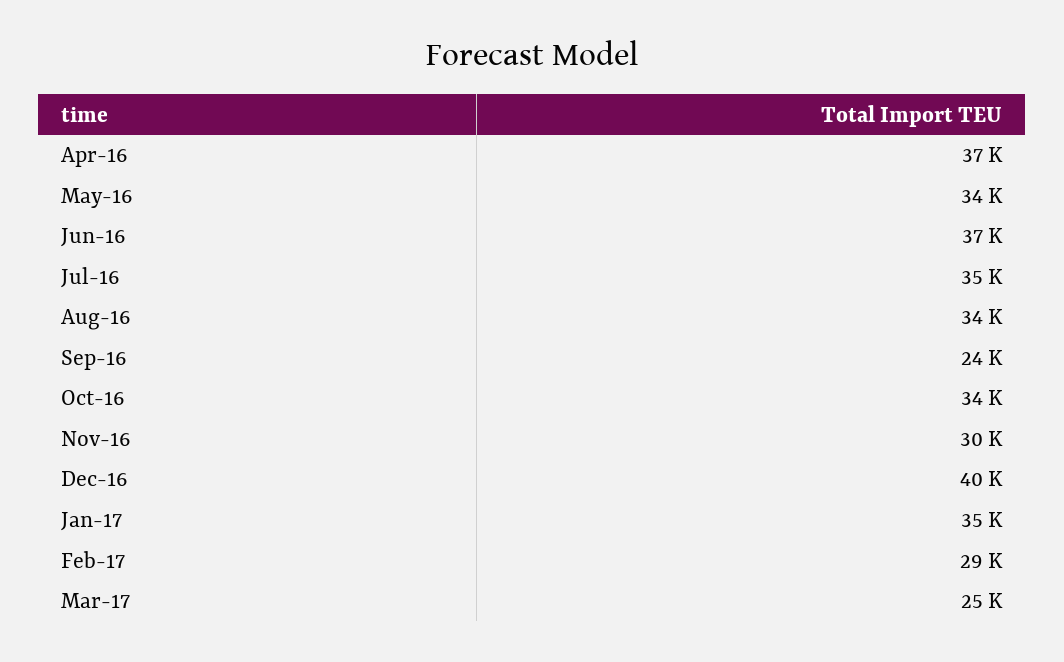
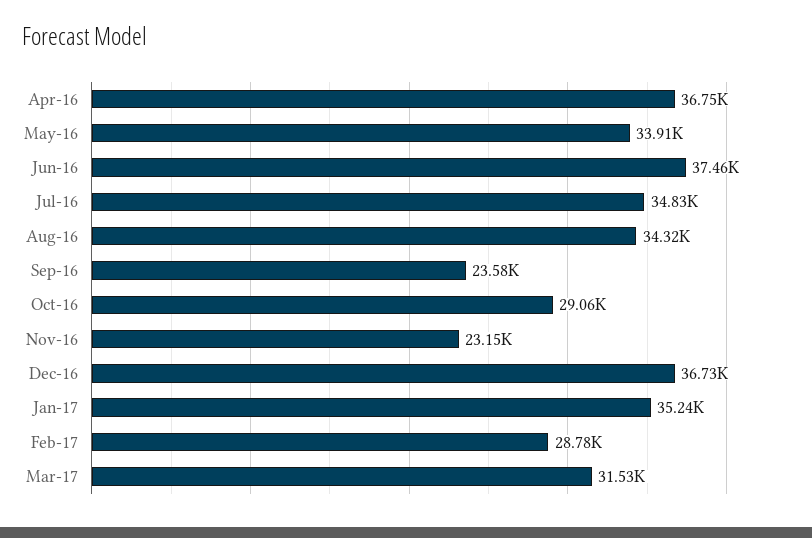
Oct-16: 34000 -> 29060
Nov-16: 30000 -> 23150
Dec-16: 40000 -> 36730
Mar-17: 25000 -> 31530

